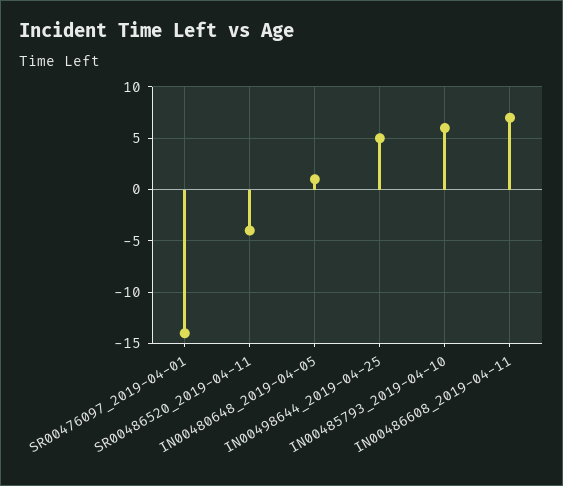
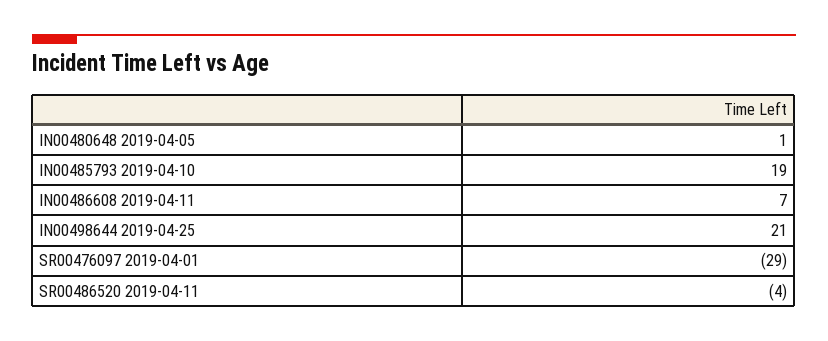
SR00476097_2019-04-01: -14 -> -29
IN00498644_2019-04-25: 5 -> 21
IN00485793_2019-04-10: 6 -> 19

